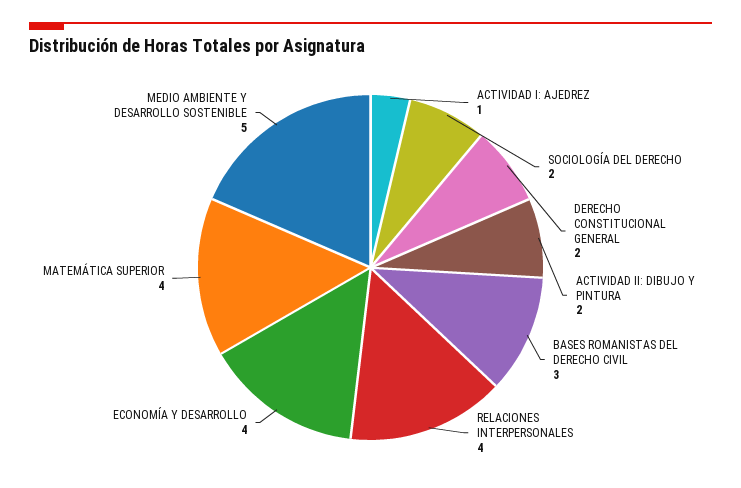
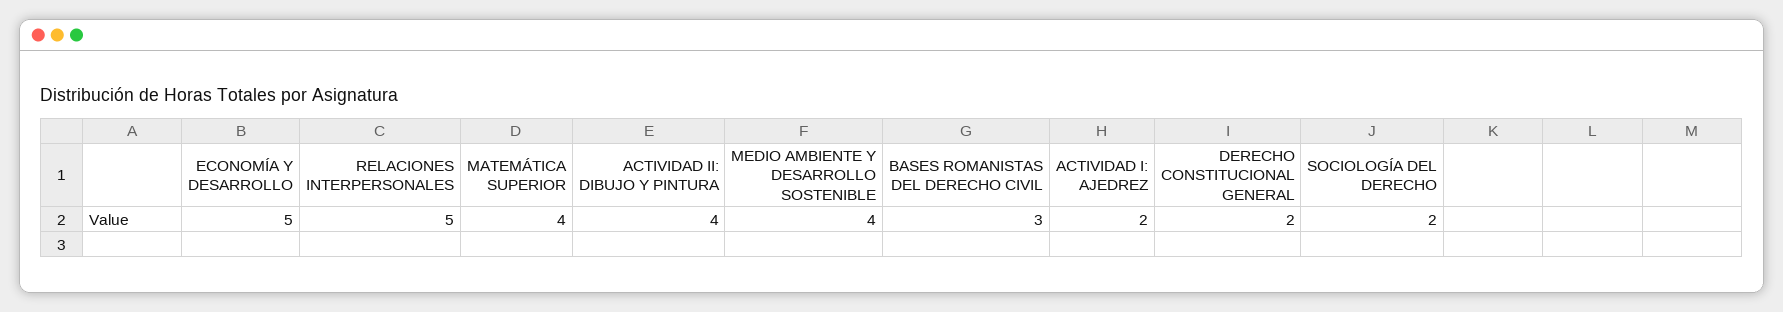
ACTIVIDAD I: AJEDREZ: 1 -> 2
ACTIVIDAD II: DIBUJO Y PINTURA: 2 -> 4
RELACIONES INTERPERSONALES: 4 -> 5
ECONOMÍA Y DESARROLLO: 4 -> 5
MEDIO AMBIENTE Y DESARROLLO SOSTENIBLE: 5 -> 4

